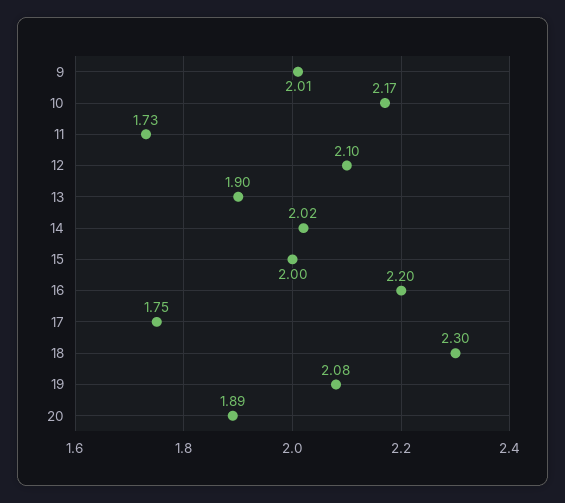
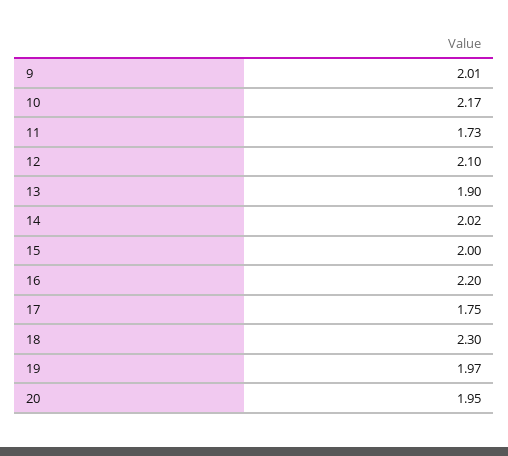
19: 2.08 -> 1.97
20: 1.89 -> 1.95

